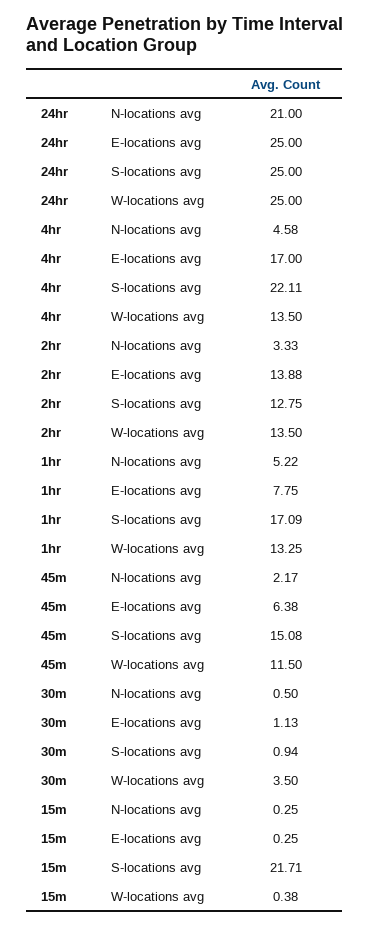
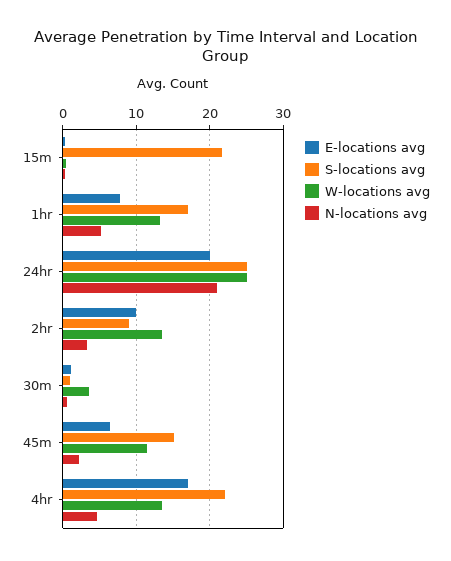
E-locations avg, 24hr: 25 -> 20
E-locations avg, 2hr: 13.88 -> 10
S-locations avg, 2hr: 12.75 -> 9

